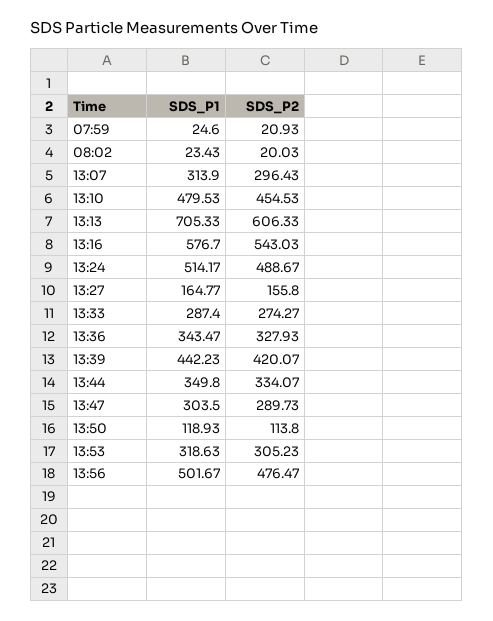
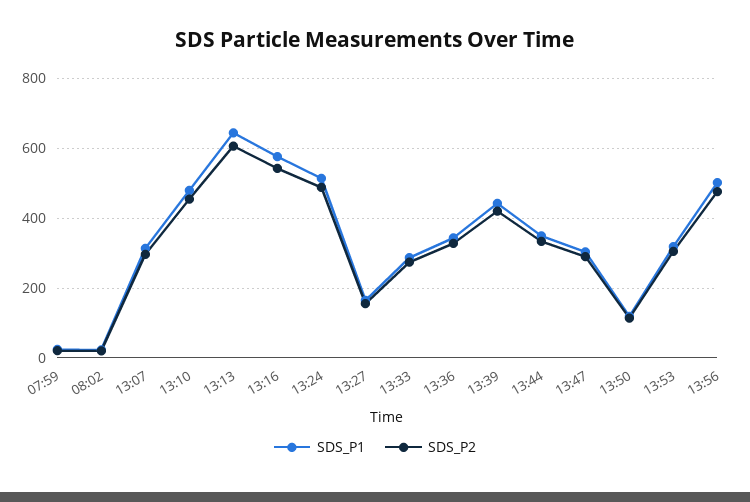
SDS_P1, 13:13: 705.33 -> 640

